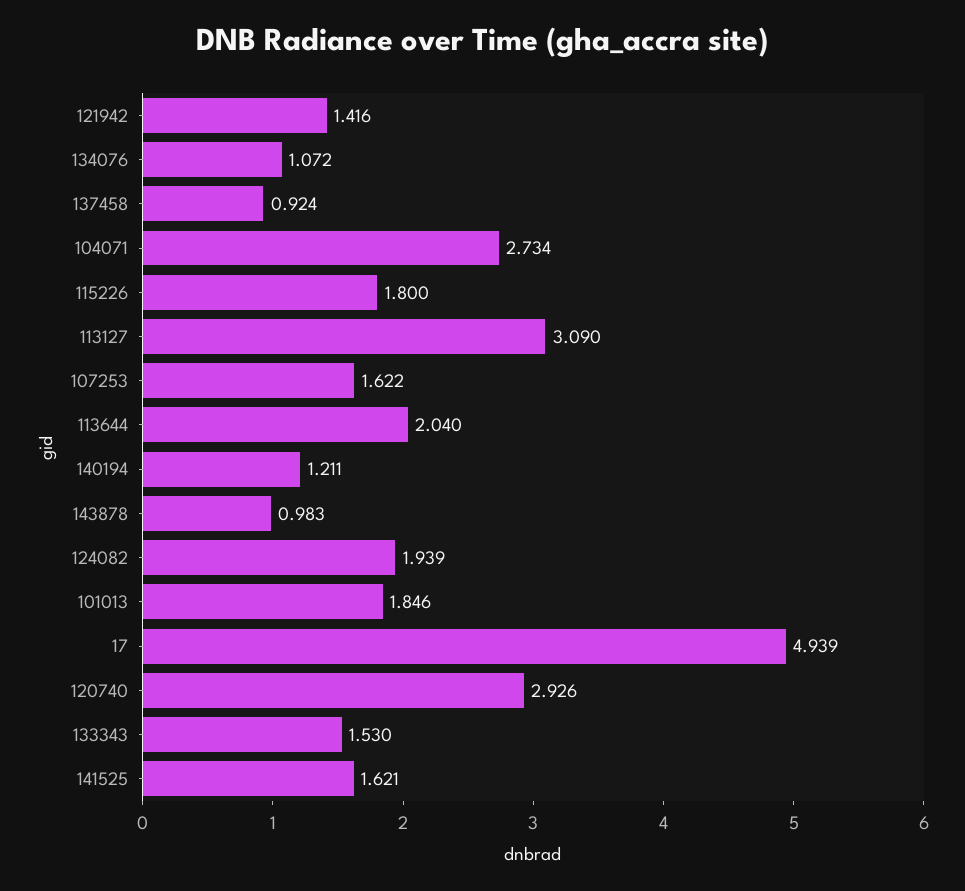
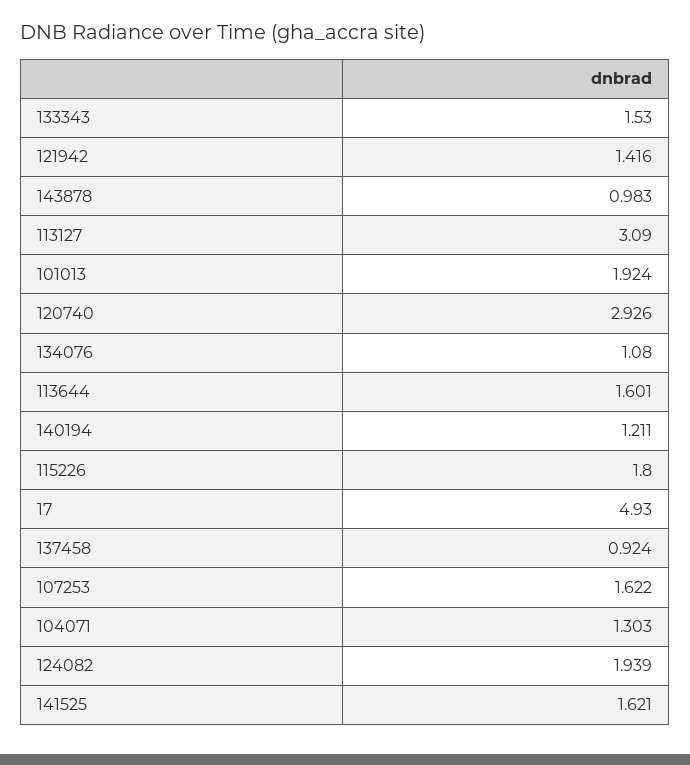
134076: 1.072 -> 1.08
104071: 2.734 -> 1.303
113644: 2.04 -> 1.601
101013: 1.846 -> 1.924
17: 4.939 -> 4.93

